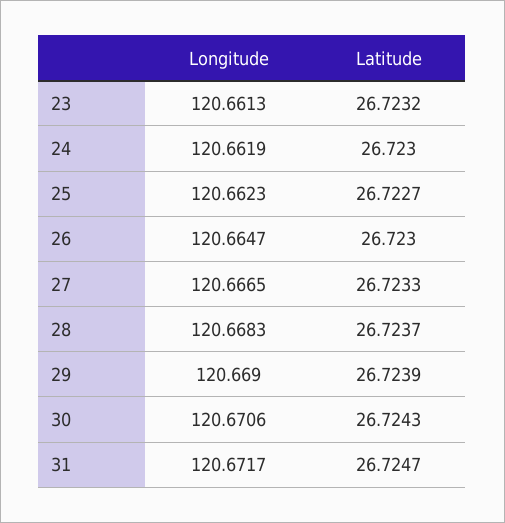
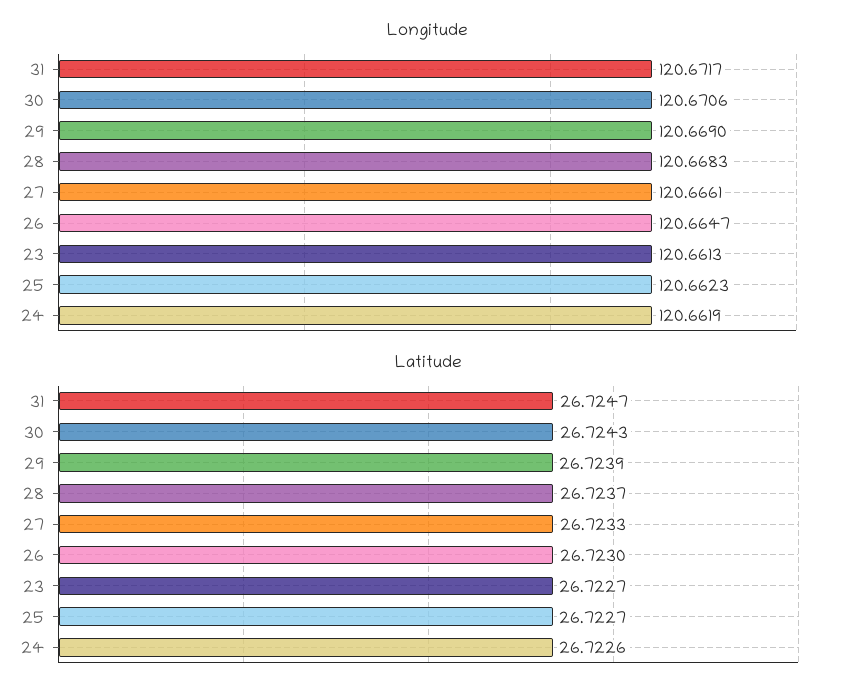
Latitude, 23: 26.7232 -> 26.7227
Latitude, 24: 26.723 -> 26.7226
Longitude, 27: 120.6665 -> 120.6661

